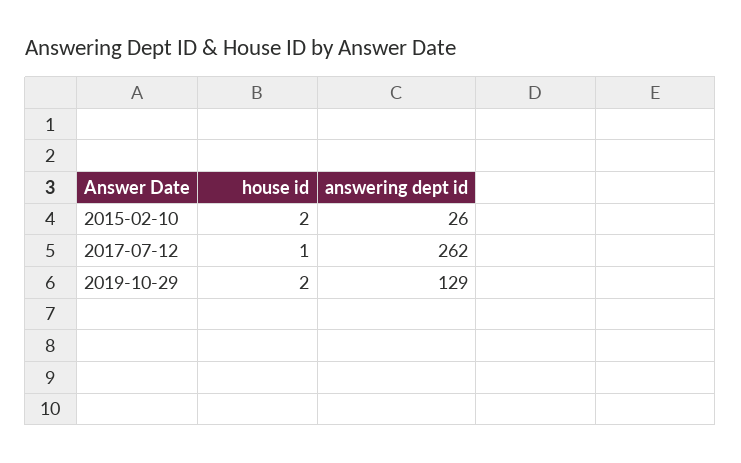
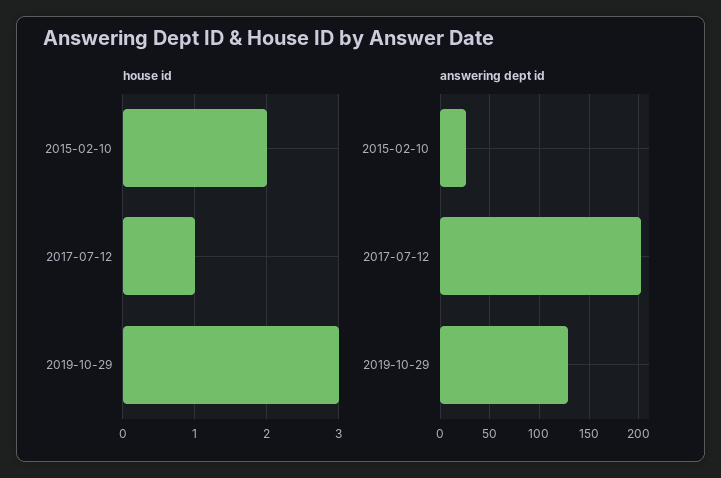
answering dept id, 2017-07-12: 262 -> 200
house id, 2019-10-29: 2 -> 3

